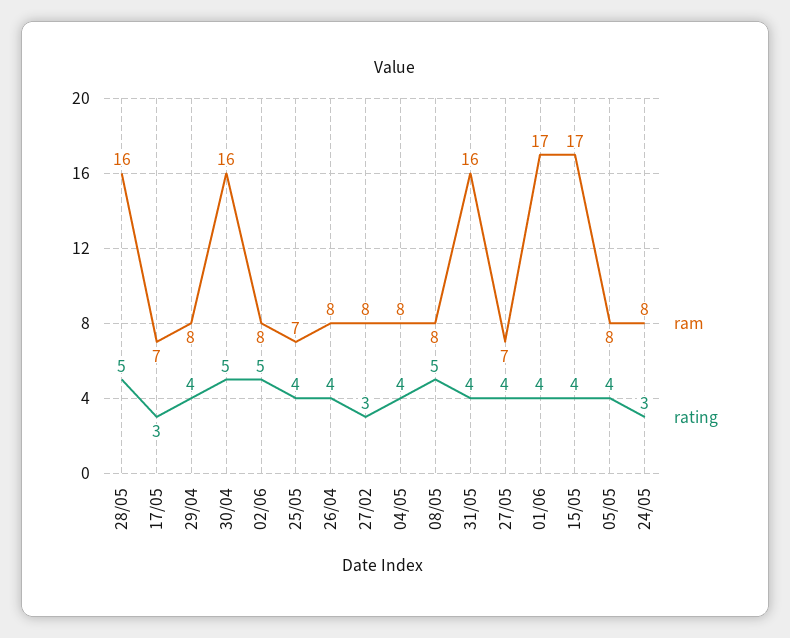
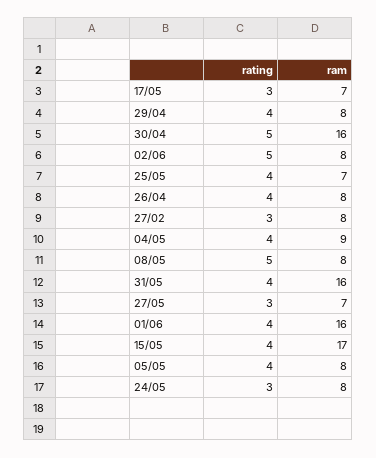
ram, 28/05: 16 -> none
rating, 28/05: 5 -> none
ram, 04/05: 8 -> 9
rating, 27/05: 4 -> 3
ram, 01/06: 17 -> 16

